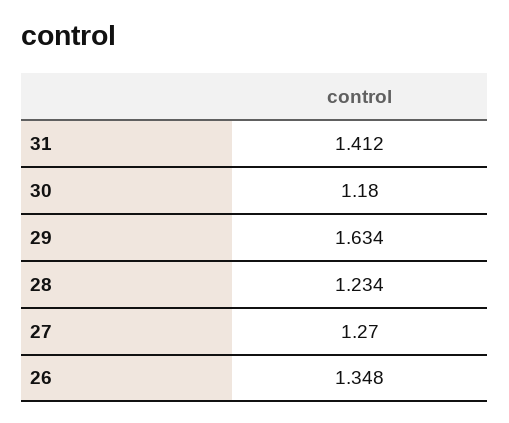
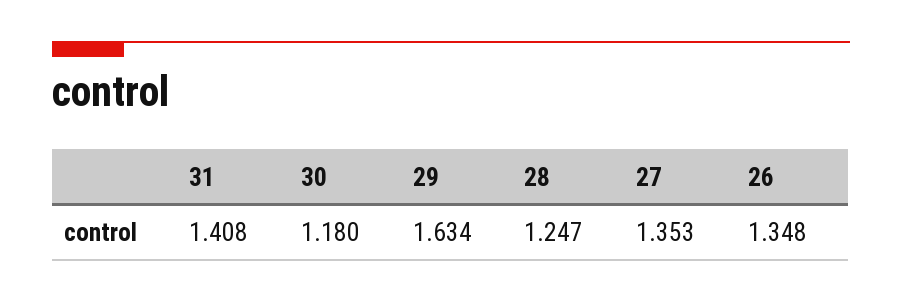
31: 1.412 -> 1.408
28: 1.234 -> 1.247
27: 1.27 -> 1.353

